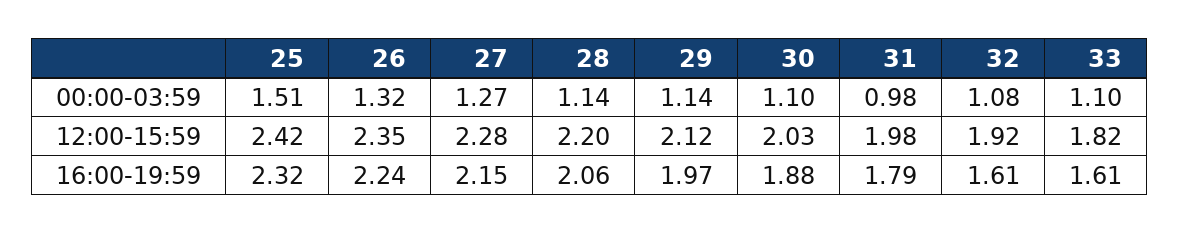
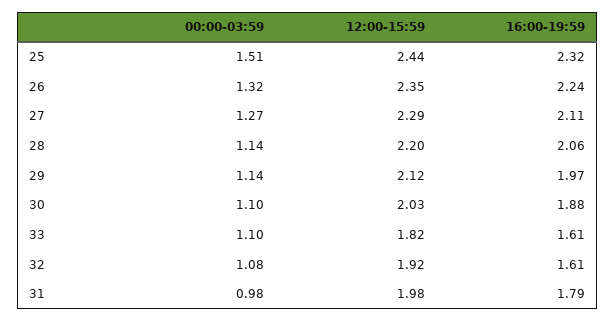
25, 12:00-15:59: 2.42 -> 2.44
27, 12:00-15:59: 2.28 -> 2.29
27, 16:00-19:59: 2.15 -> 2.11

